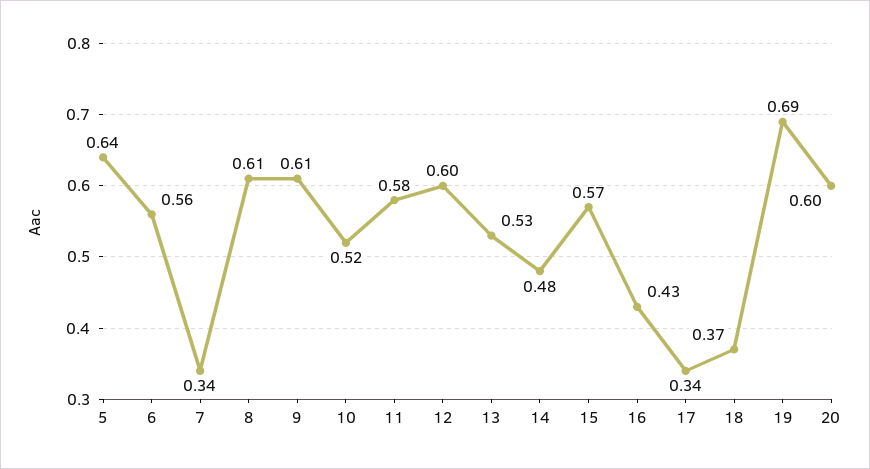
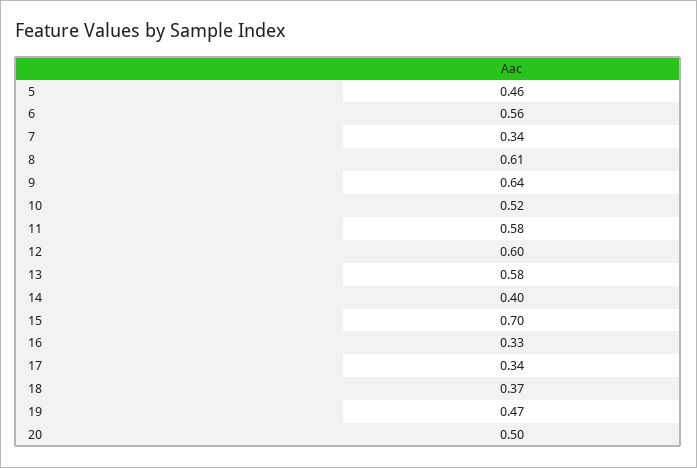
5: 0.64 -> 0.46
9: 0.61 -> 0.64
13: 0.53 -> 0.58
14: 0.48 -> 0.4
15: 0.57 -> 0.7
16: 0.43 -> 0.33
19: 0.69 -> 0.47
20: 0.6 -> 0.5

